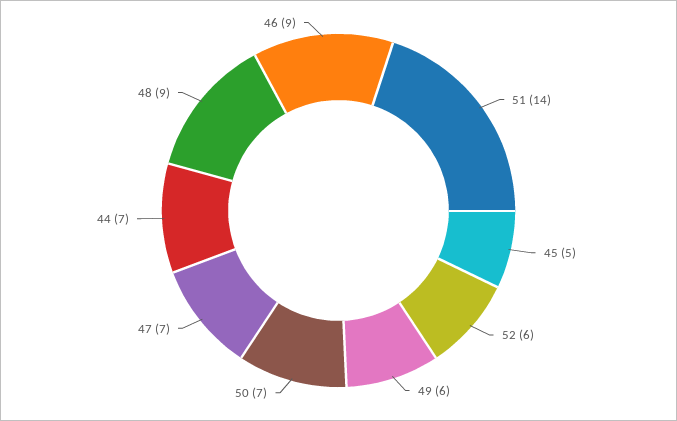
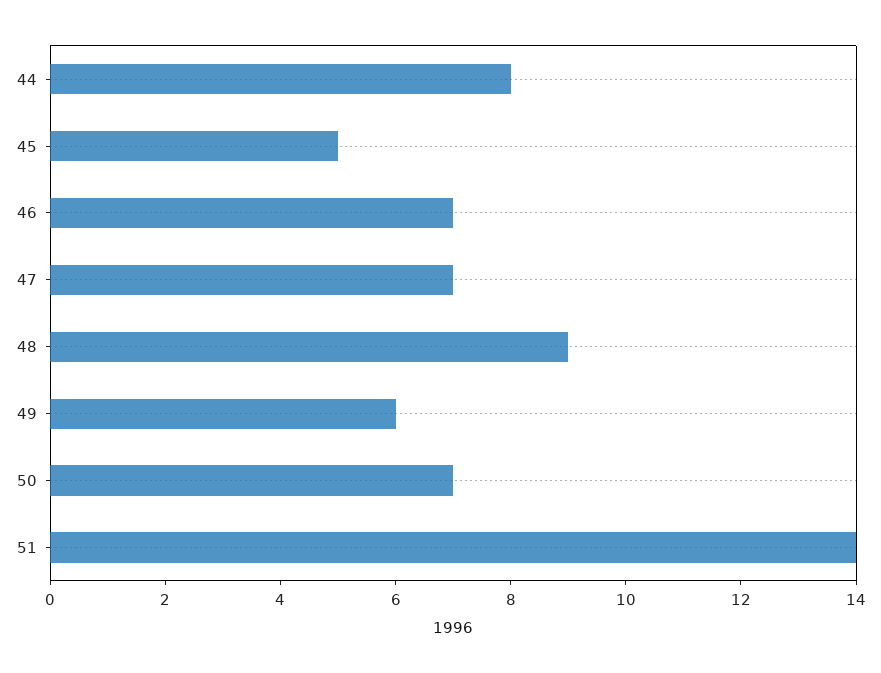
52: 6 -> none
44: 7 -> 8
46: 9 -> 7

